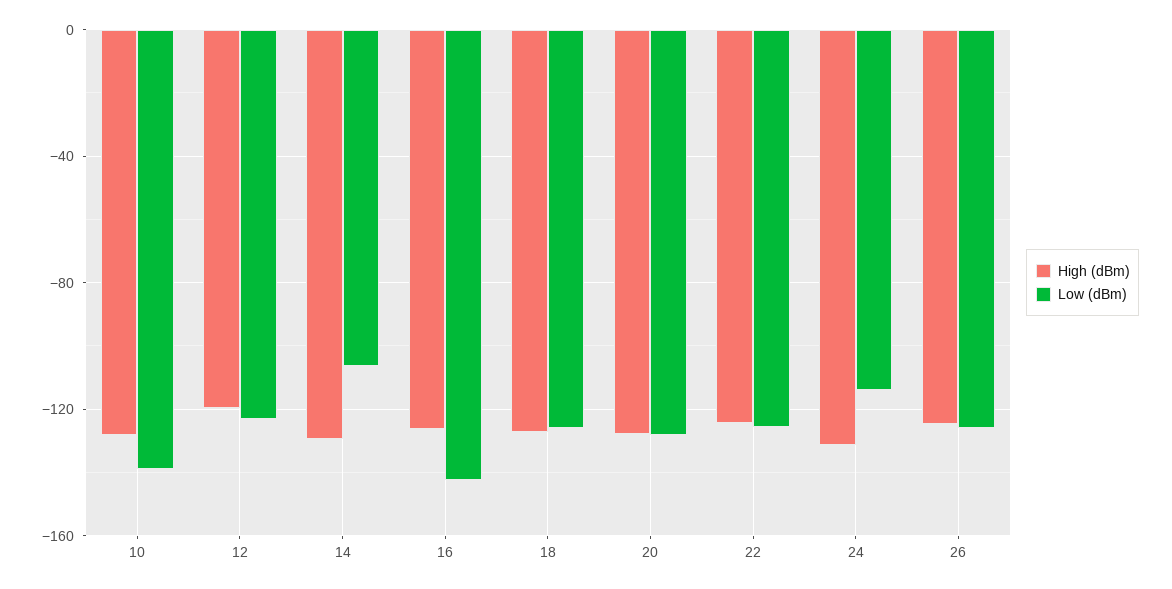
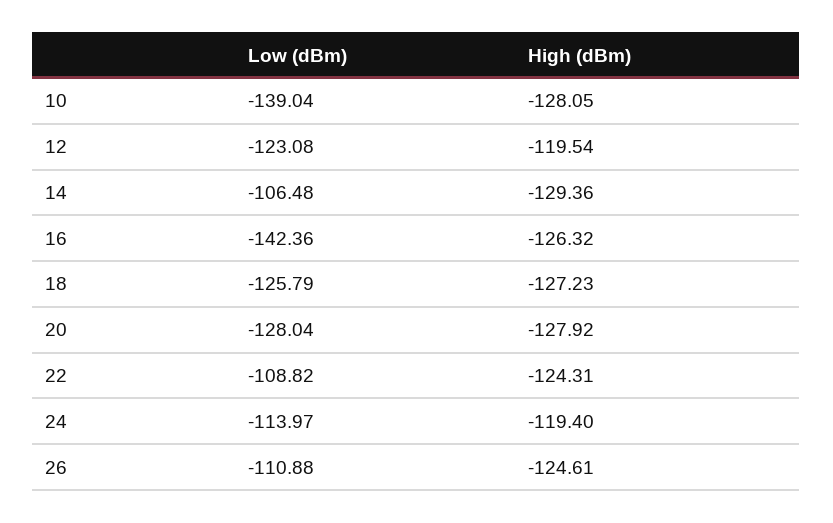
Low (dBm), 22: -125 -> -108.82
High (dBm), 24: -130 -> -119.4
Low (dBm), 26: -125 -> -110.88

